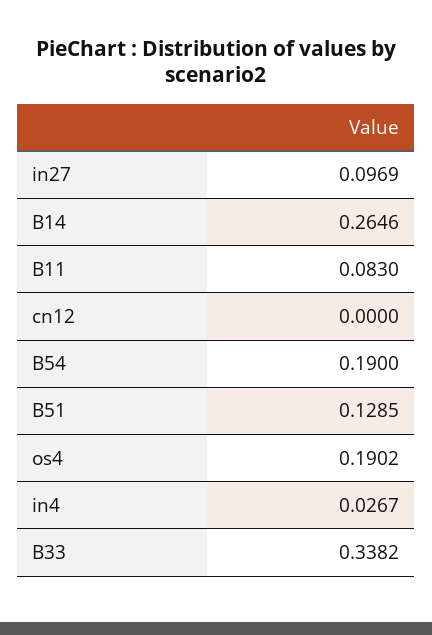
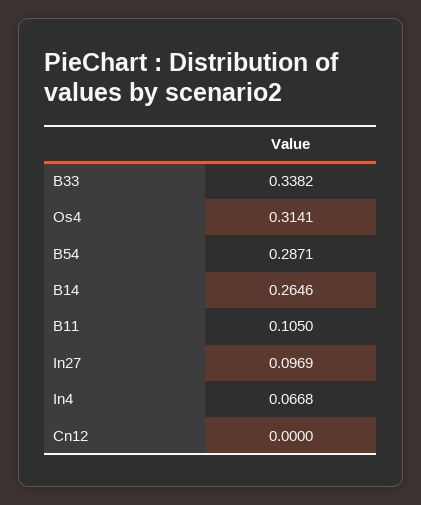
B11: 0.083 -> 0.105
B54: 0.19 -> 0.2871
B51: 0.1285 -> none
os4: 0.1902 -> 0.3141
in4: 0.0267 -> 0.0668

